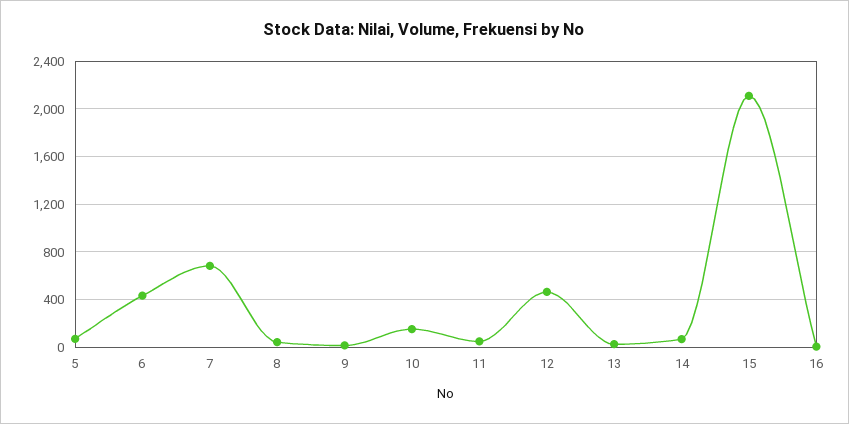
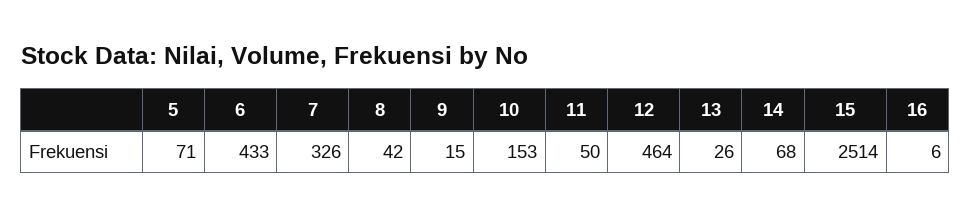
7: 700 -> 326
15: 2100 -> 2514

